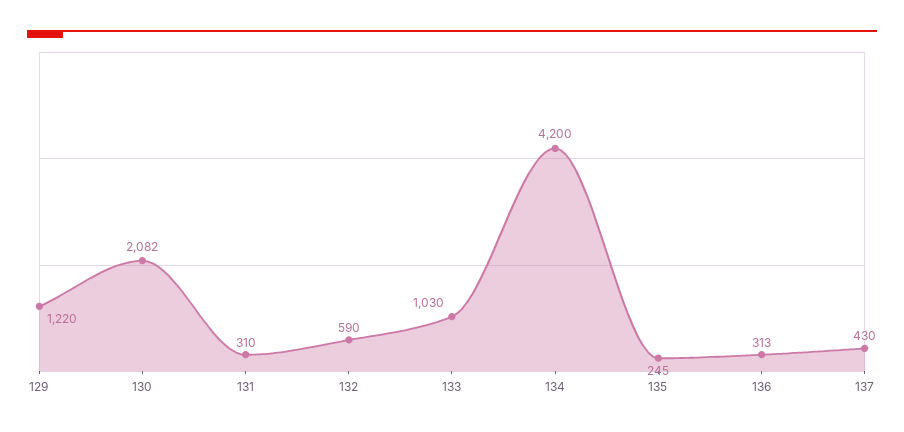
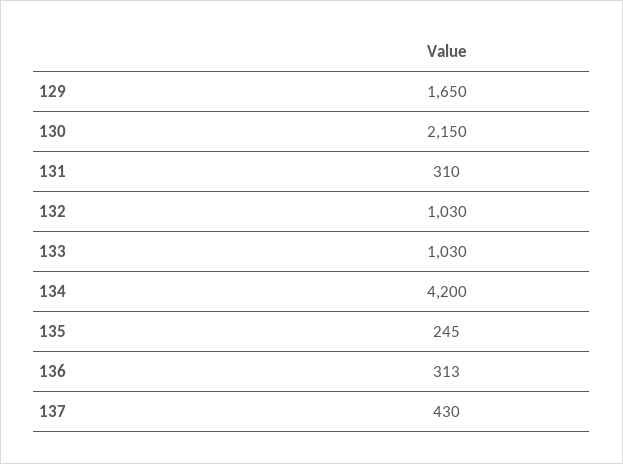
129: 1220 -> 1650
130: 2082 -> 2150
132: 590 -> 1030

